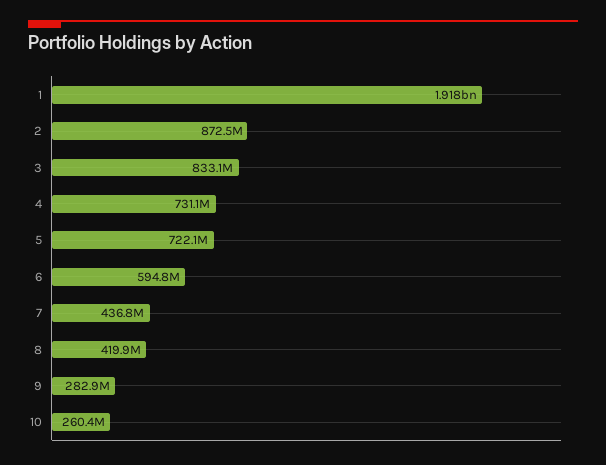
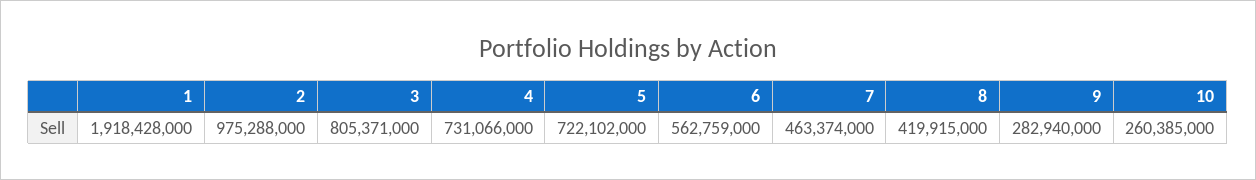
2: 872500000 -> 975288000
3: 833100000 -> 805371000
6: 594800000 -> 562759000
7: 436800000 -> 463374000

